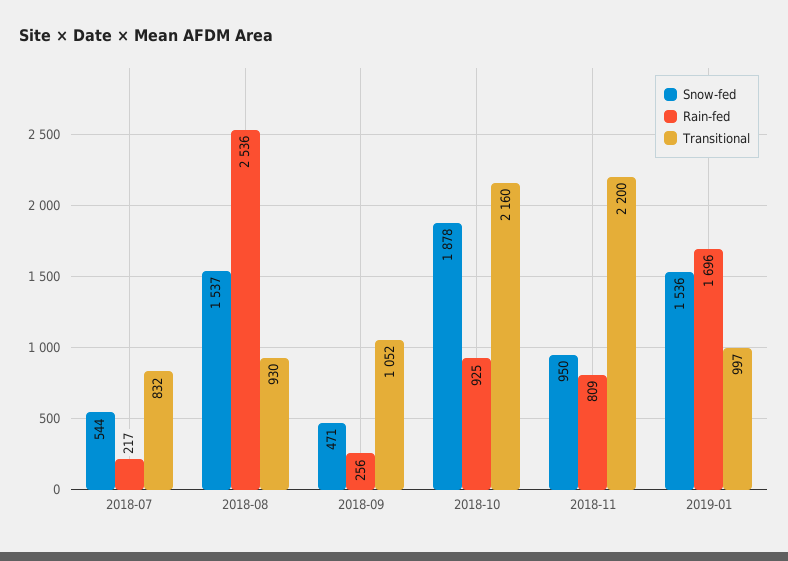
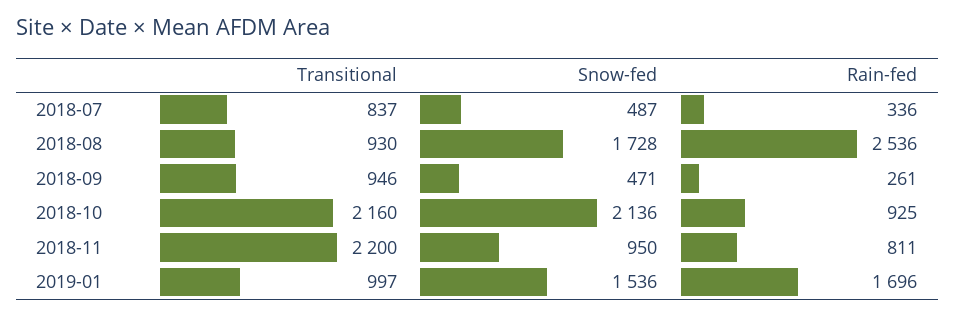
Snow-fed, 2018-07: 544 -> 487
Rain-fed, 2018-07: 217 -> 336
Transitional, 2018-07: 832 -> 837
Snow-fed, 2018-08: 1537 -> 1728
Rain-fed, 2018-09: 256 -> 261
Transitional, 2018-09: 1052 -> 946
Snow-fed, 2018-10: 1878 -> 2136
Rain-fed, 2018-11: 809 -> 811

